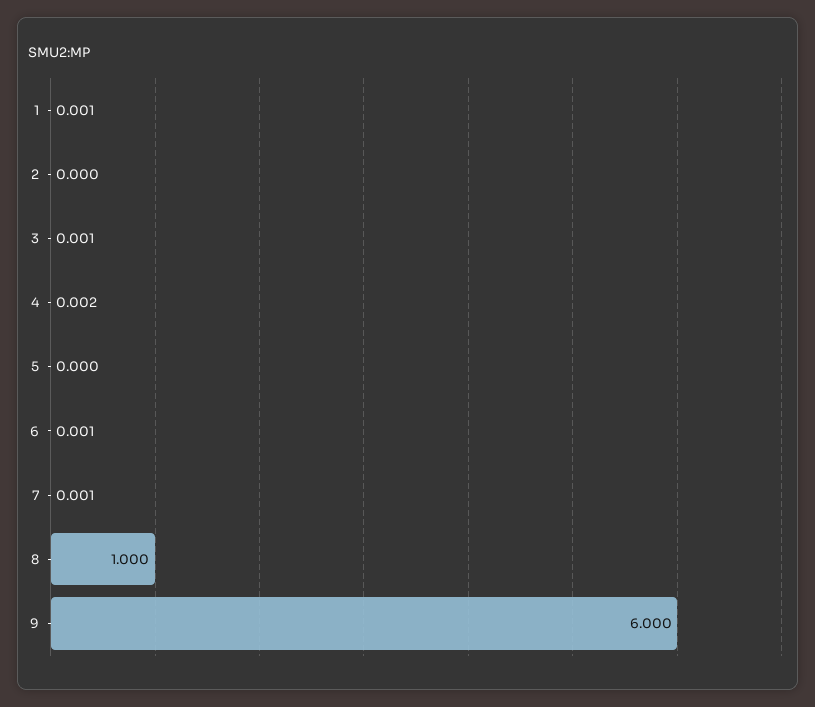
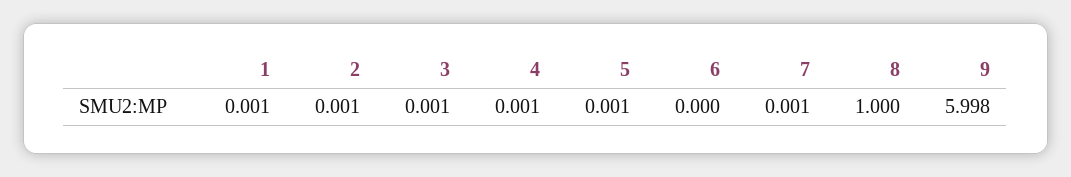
2: 0 -> 0.001
4: 0.002 -> 0.001
5: 0 -> 0.001
6: 0.001 -> 0
9: 6 -> 5.998

